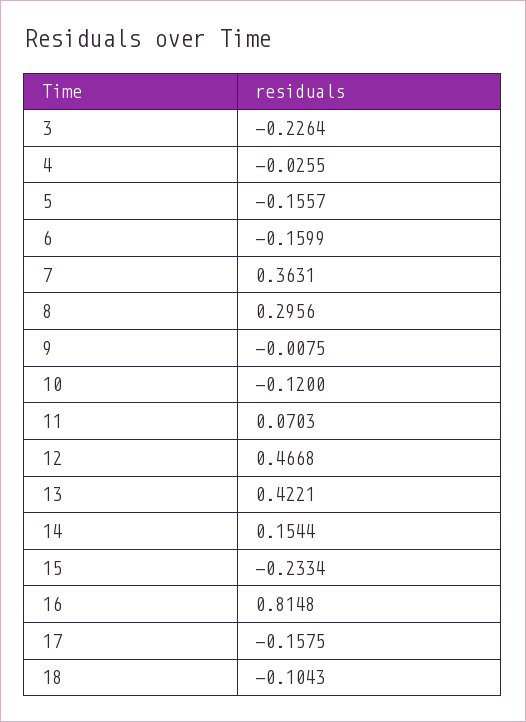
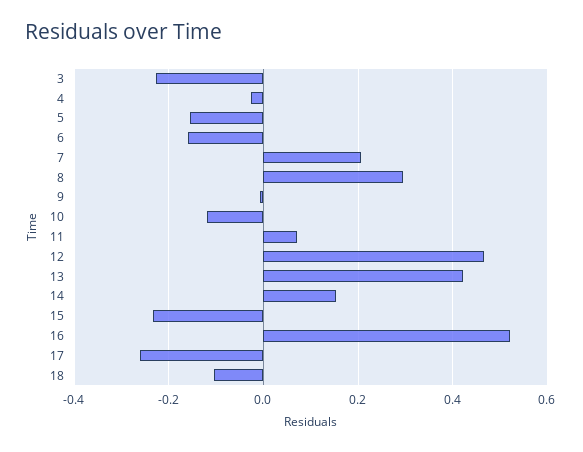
7: 0.3631 -> 0.2
16: 0.8148 -> 0.52
17: -0.1575 -> -0.26

